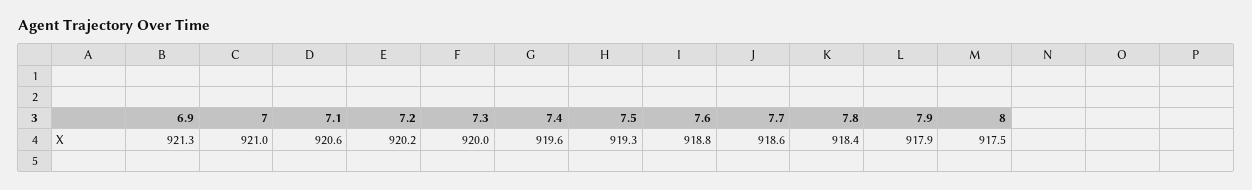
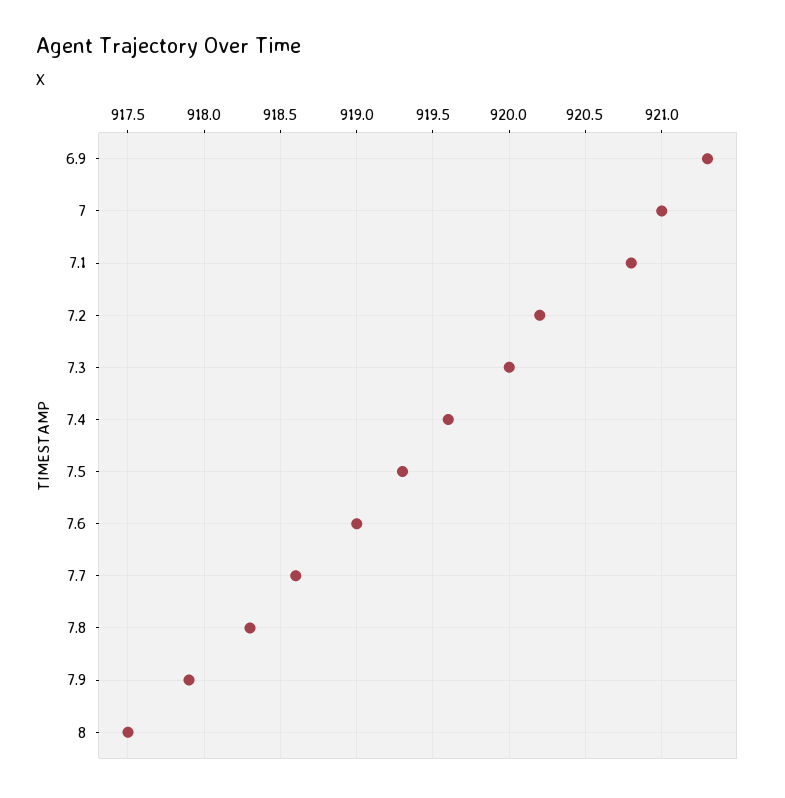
7.1: 920.6 -> 920.8
7.6: 918.8 -> 919
7.8: 918.4 -> 918.3

